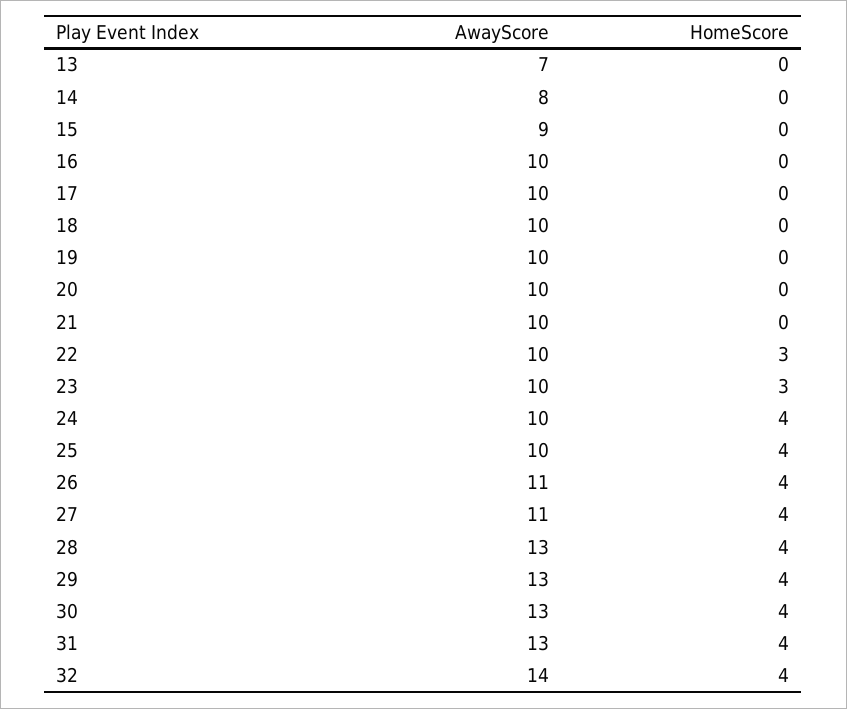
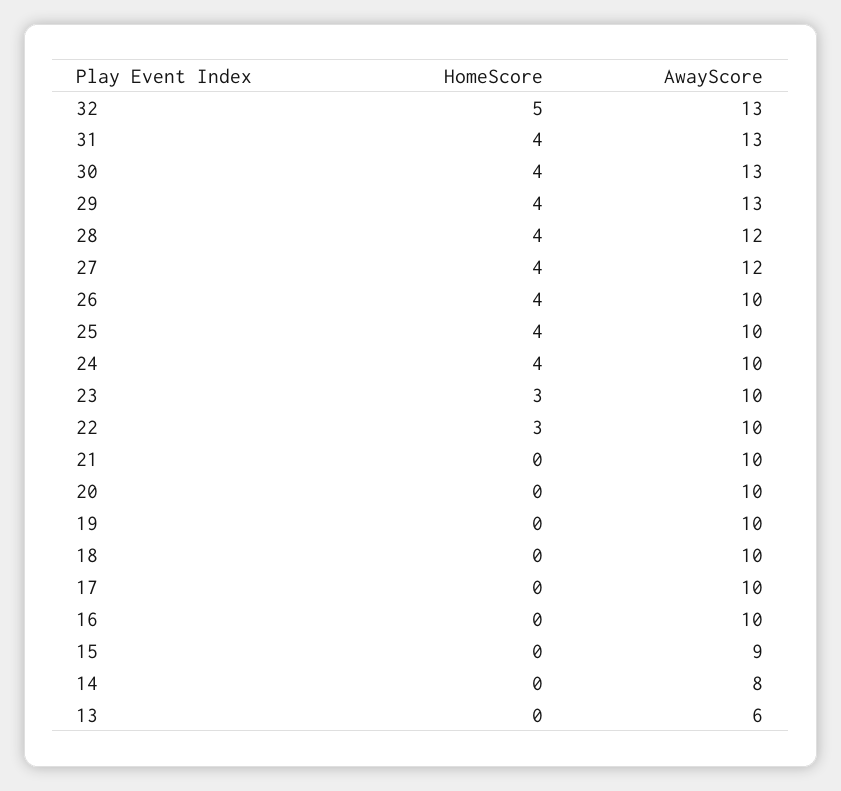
AwayScore, 13: 7 -> 6
AwayScore, 26: 11 -> 10
AwayScore, 27: 11 -> 12
AwayScore, 28: 13 -> 12
AwayScore, 32: 14 -> 13
HomeScore, 32: 4 -> 5

